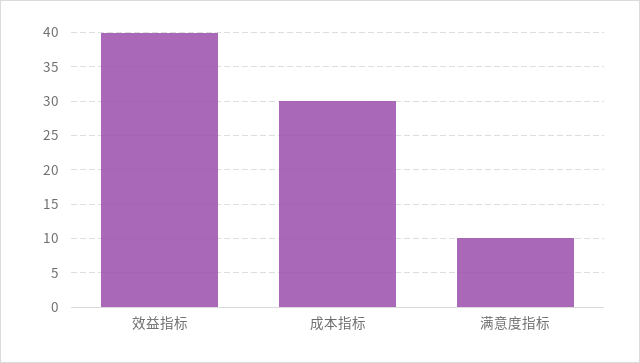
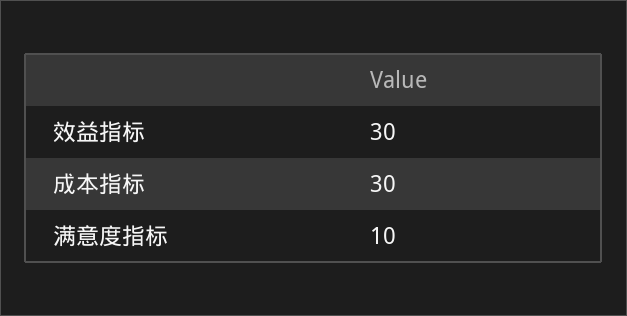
效益指标: 40 -> 30

